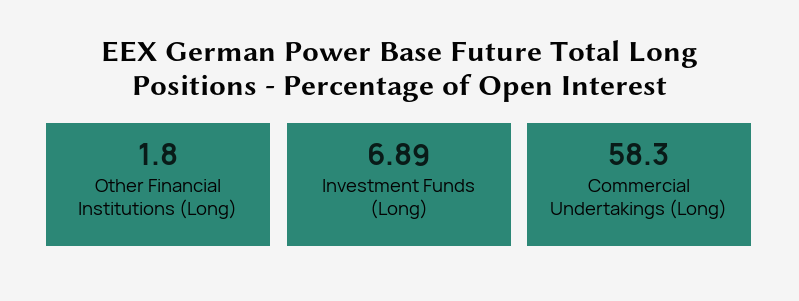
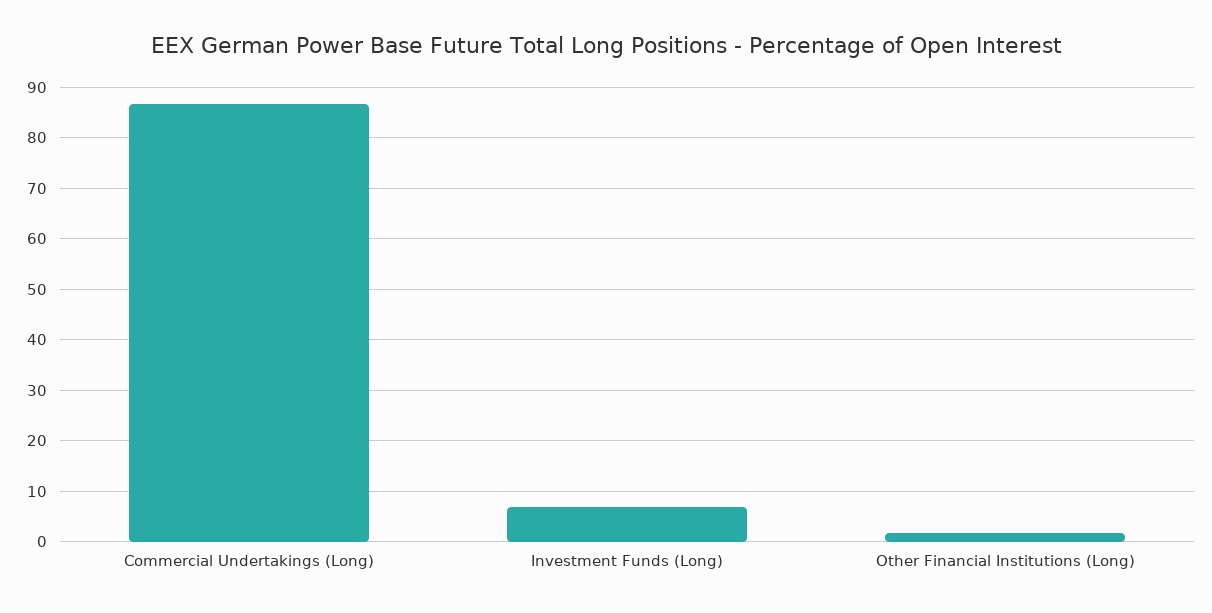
Commercial Undertakings (Long): 58.3 -> 86

